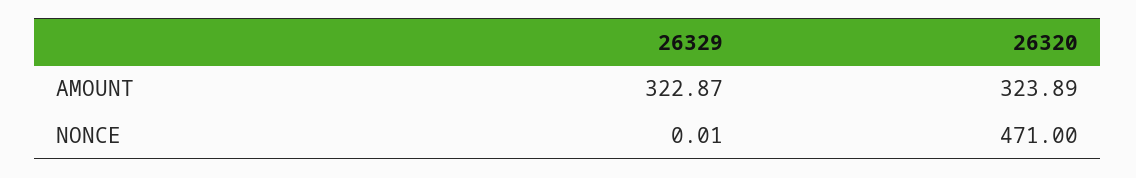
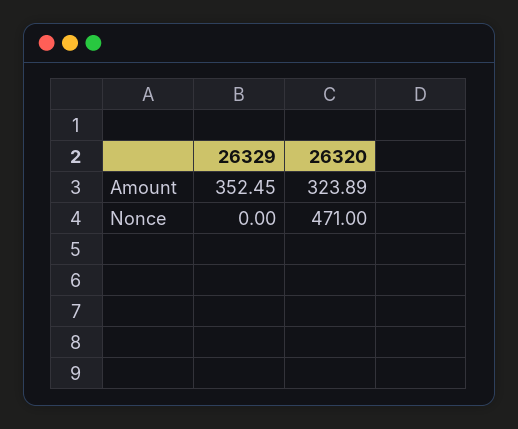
26329, AMOUNT: 322.87 -> 352.45
26329, NONCE: 0.01 -> 0

